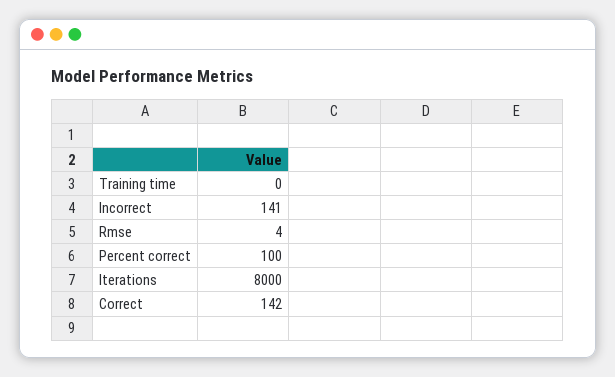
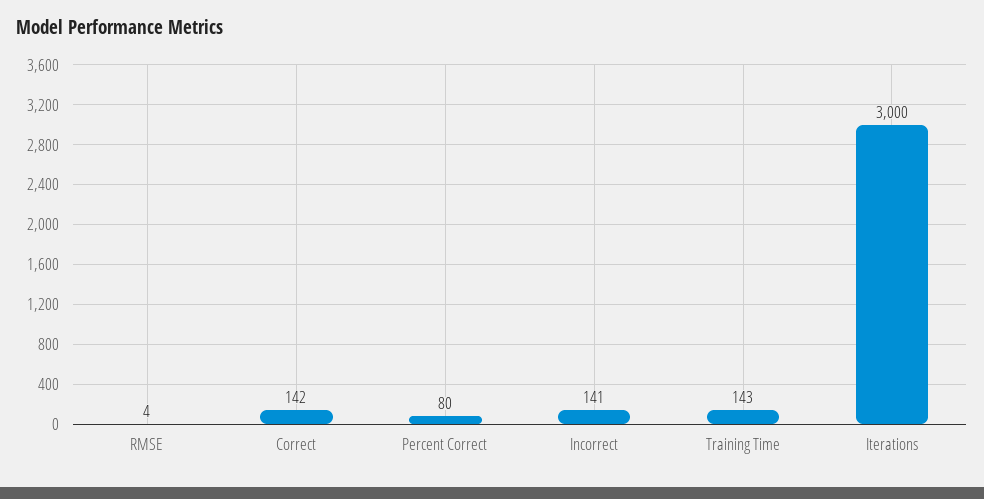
Training time: 0 -> 143
Percent correct: 100 -> 80
Iterations: 8000 -> 3000

